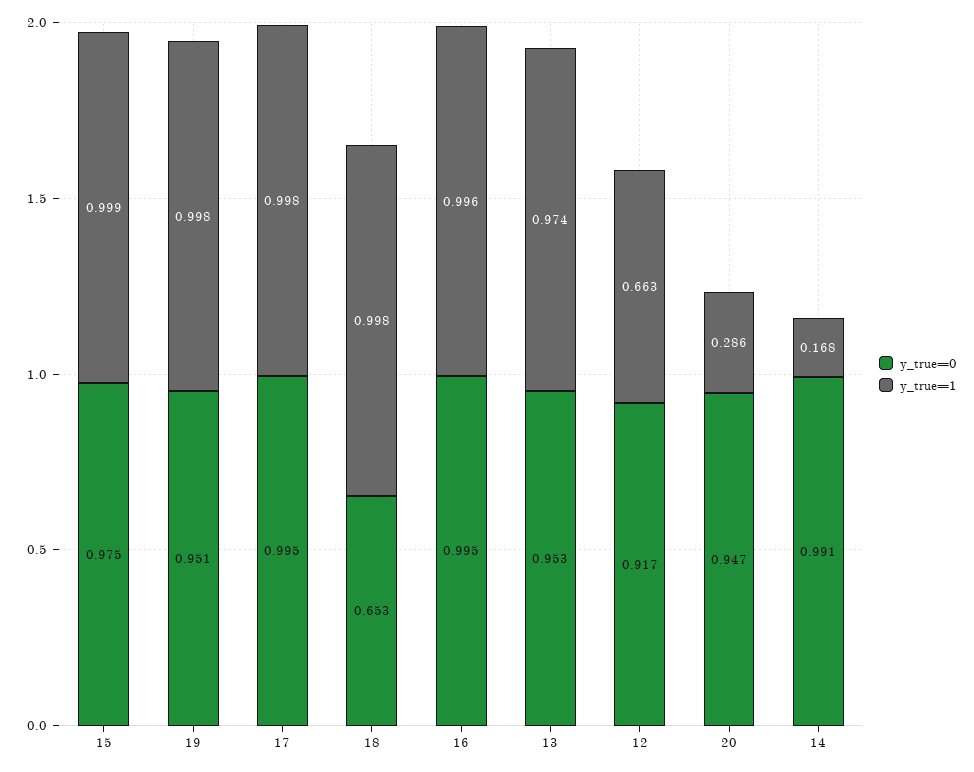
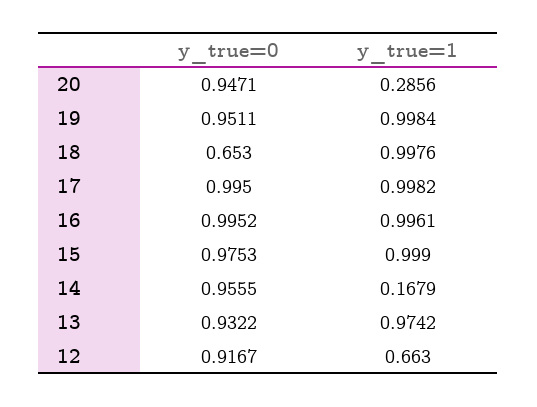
y_true=0, 13: 0.953 -> 0.9322
y_true=0, 14: 0.991 -> 0.9555

